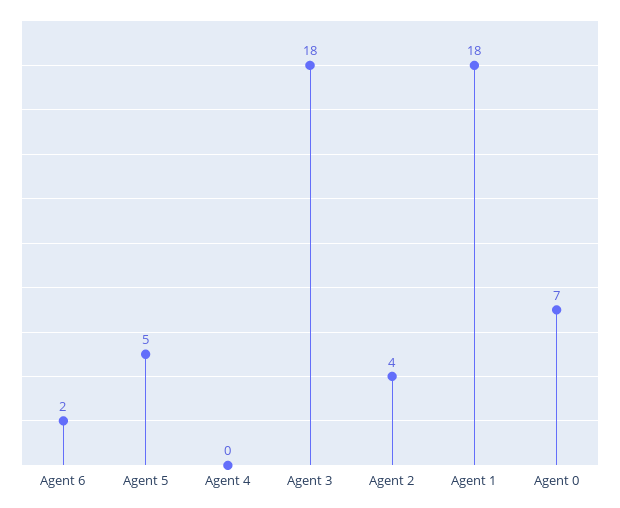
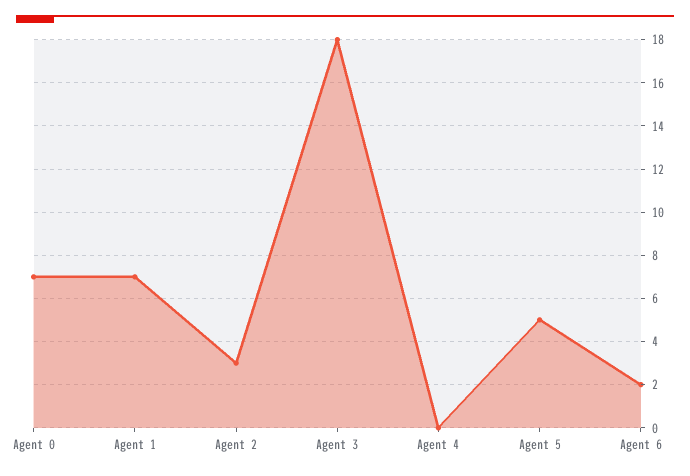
Agent 2: 4 -> 3
Agent 1: 18 -> 7

